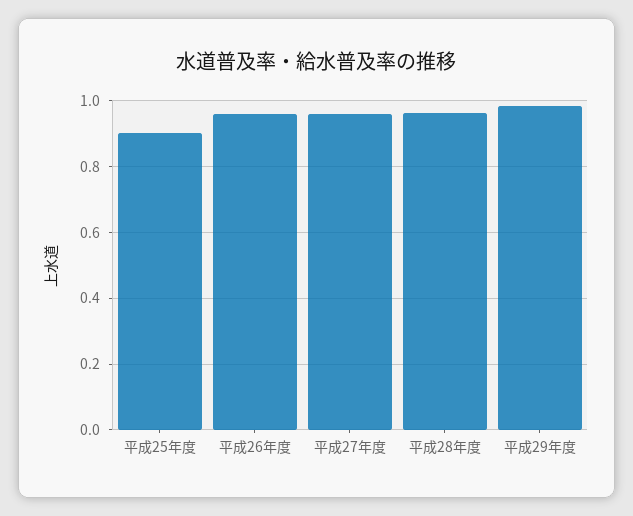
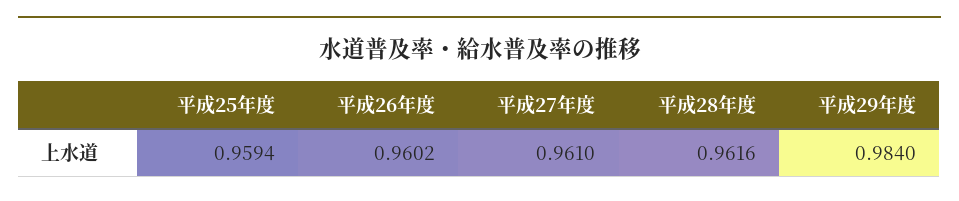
平成25年度: 0.9 -> 0.9594

